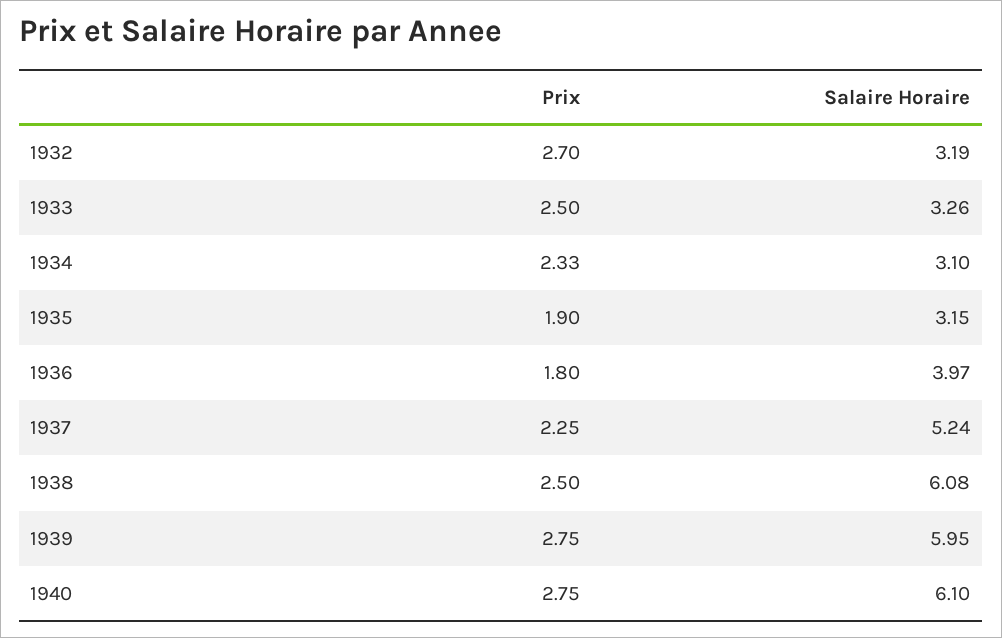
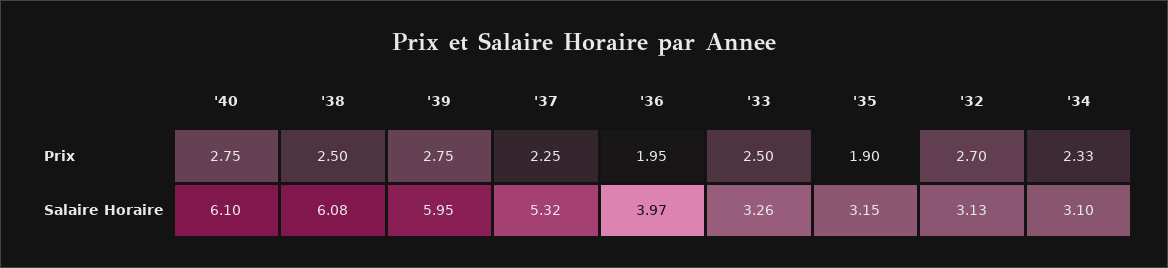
Salaire Horaire, 1932: 3.19 -> 3.13
Prix, 1936: 1.8 -> 1.95
Salaire Horaire, 1937: 5.24 -> 5.32

